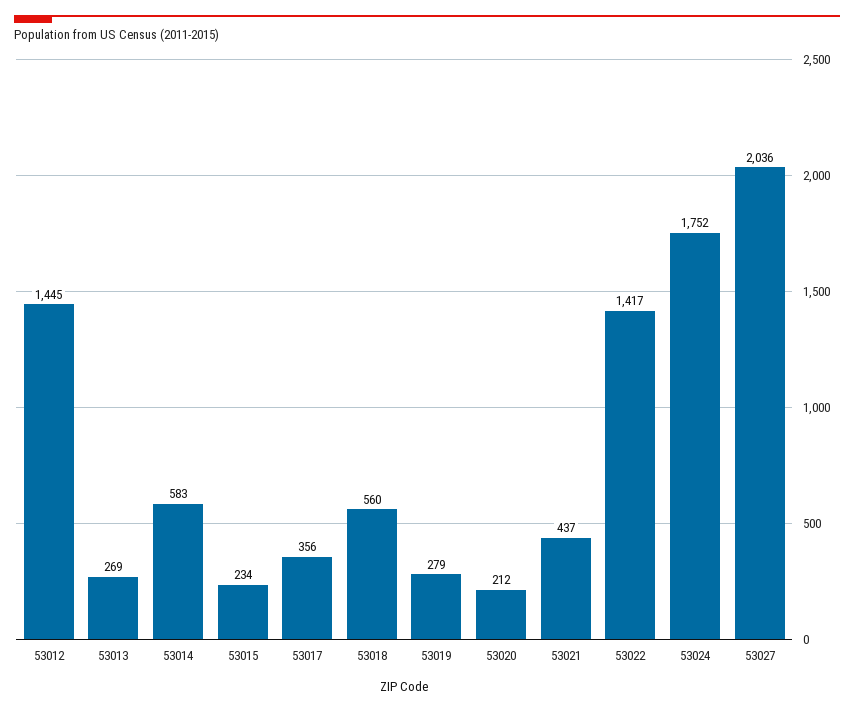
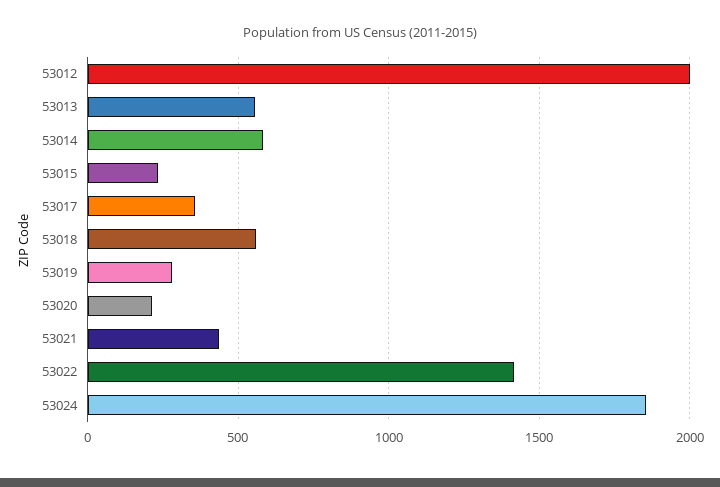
53012: 1445 -> 2000
53013: 269 -> 550
53024: 1752 -> 1850
53027: 2036 -> none

